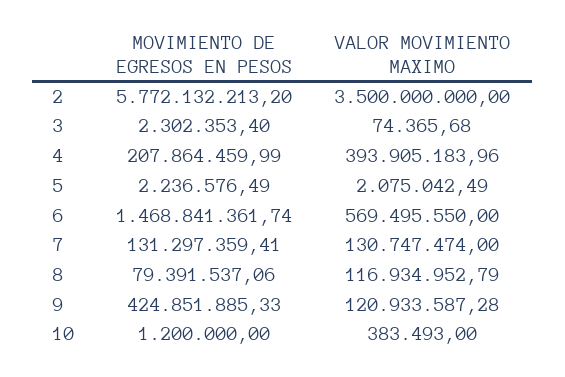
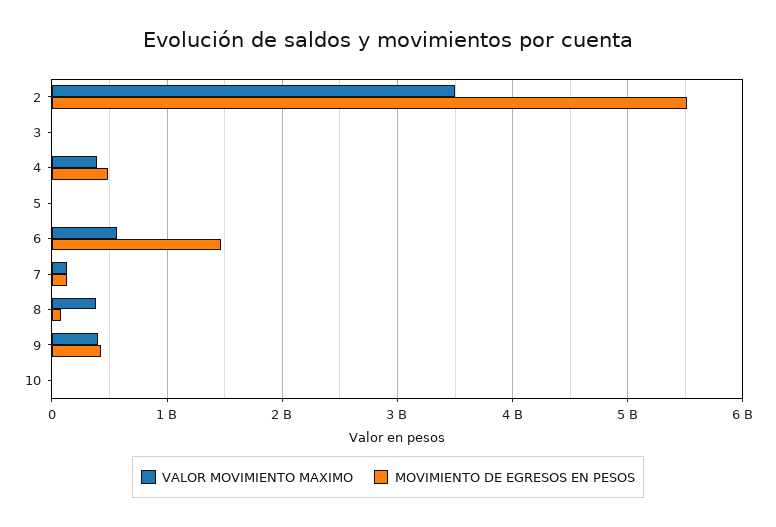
MOVIMIENTO DE EGRESOS EN PESOS, 2: 5772132213.2 -> 5500000000
MOVIMIENTO DE EGRESOS EN PESOS, 4: 207864459.99 -> 500000000
VALOR MOVIMIENTO MAXIMO, 8: 116934952.79 -> 400000000
VALOR MOVIMIENTO MAXIMO, 9: 120933587.28 -> 400000000

